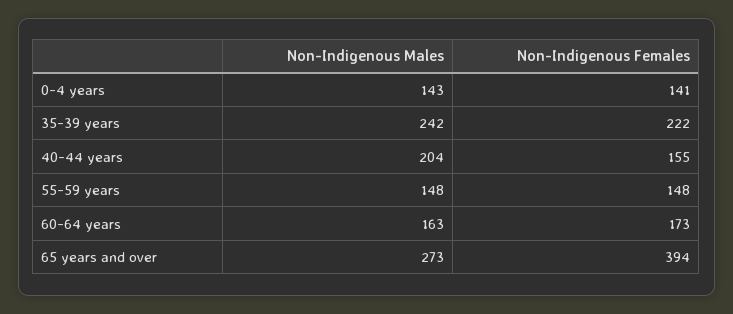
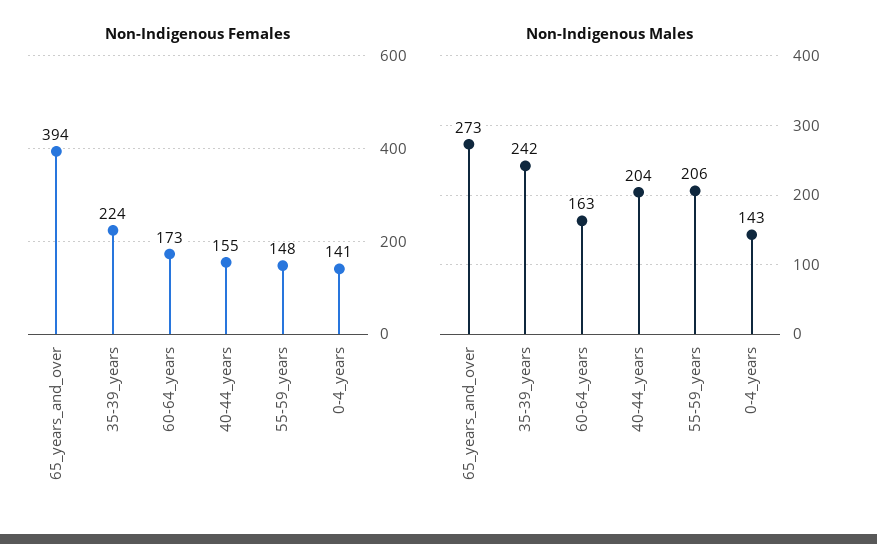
Non-Indigenous Females, 35-39 years: 222 -> 224
Non-Indigenous Males, 55-59 years: 148 -> 206

